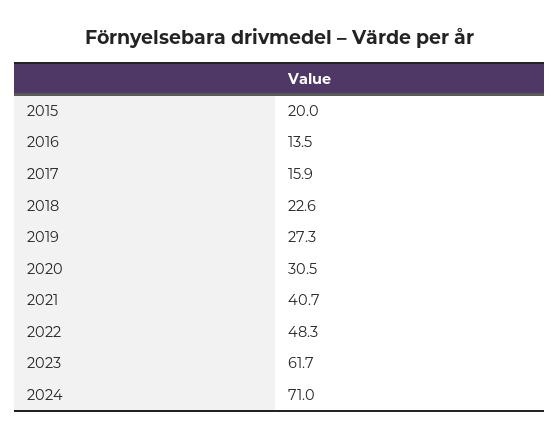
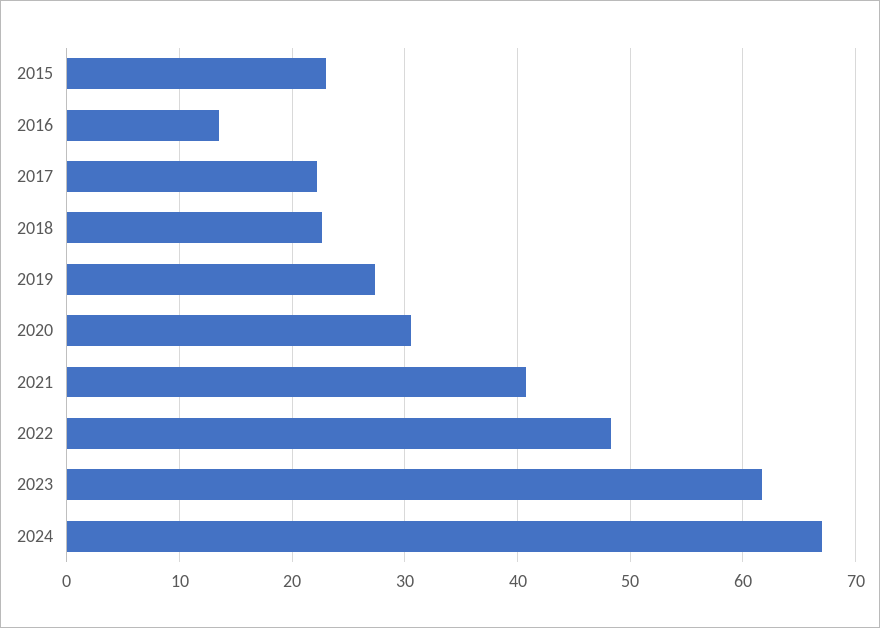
2015: 20 -> 23
2017: 15.9 -> 22
2024: 71 -> 67

